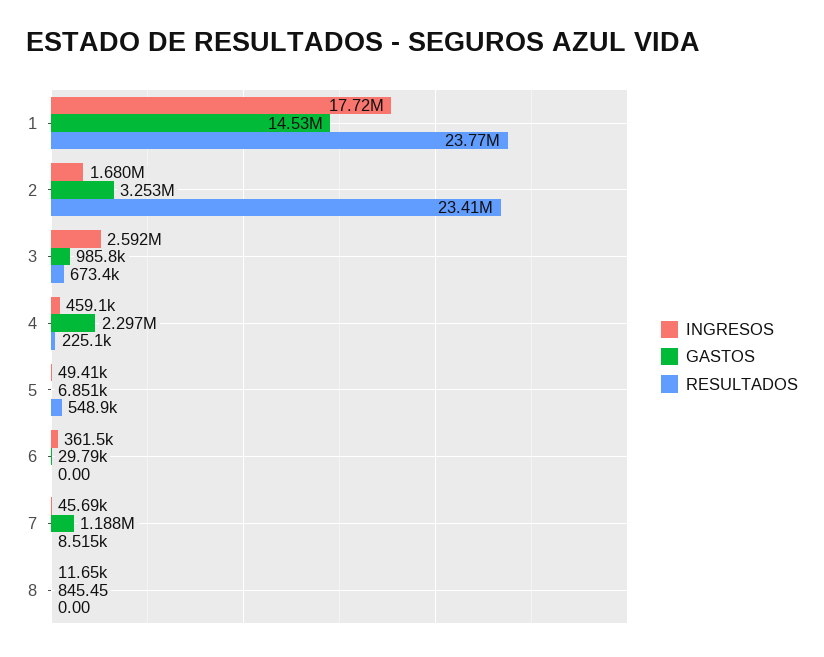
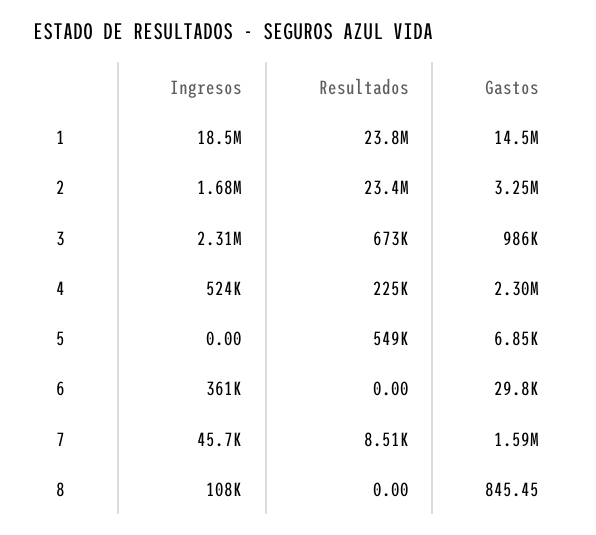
INGRESOS, 1: 17720000 -> 18500000
INGRESOS, 3: 2592000 -> 2310000
INGRESOS, 4: 459100 -> 524000
INGRESOS, 5: 49410 -> 0
GASTOS, 7: 1188000 -> 1590000
INGRESOS, 8: 11650 -> 108000

